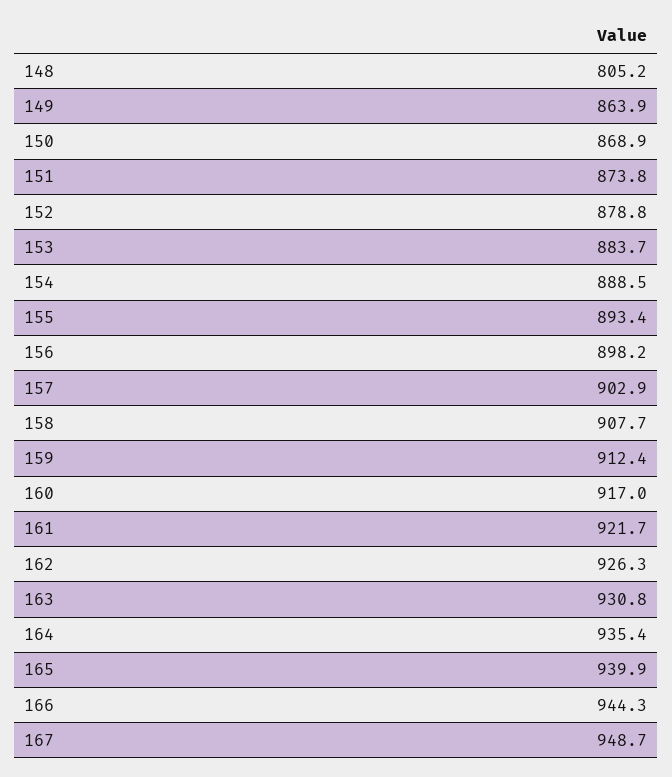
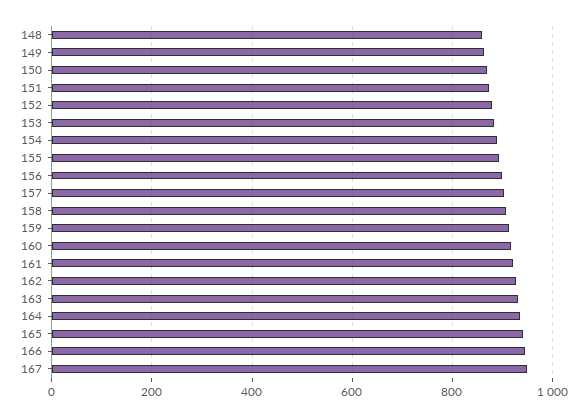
148: 805.2 -> 860

